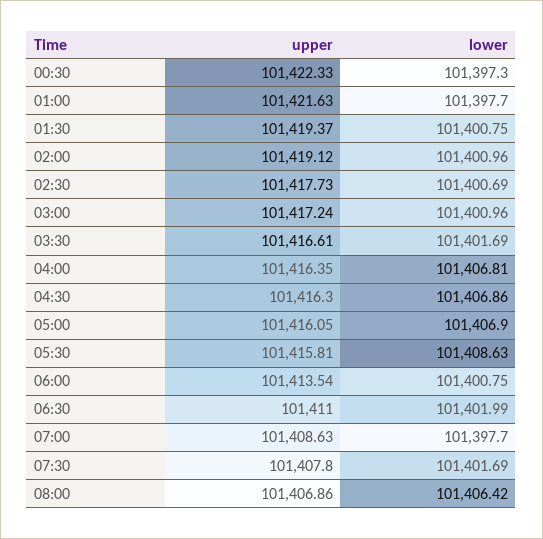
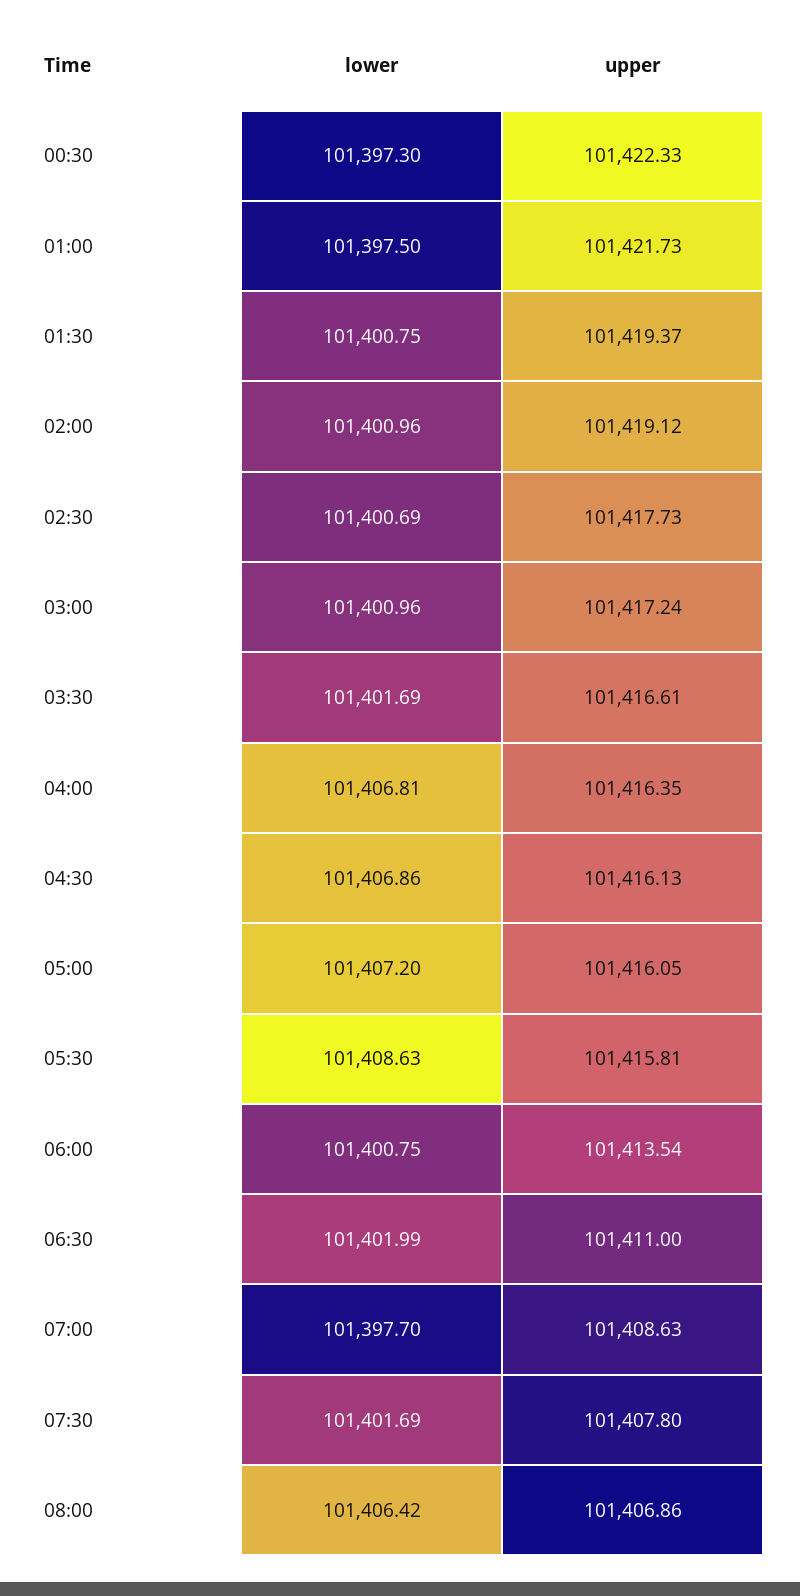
upper, 01:00: 101421.63 -> 101421.73
lower, 01:00: 101397.7 -> 101397.5
upper, 04:30: 101416.3 -> 101416.13
lower, 05:00: 101406.9 -> 101407.2

